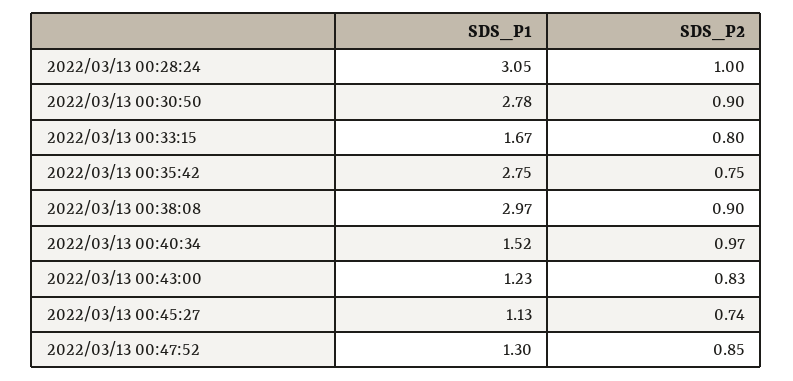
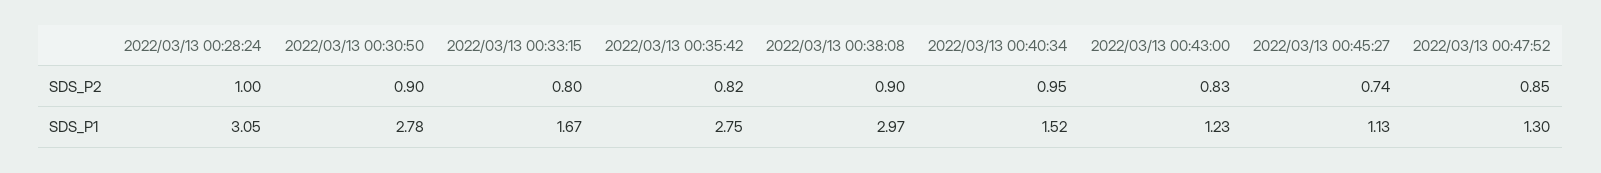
SDS_P2, 2022/03/13 00:35:42: 0.75 -> 0.82
SDS_P2, 2022/03/13 00:40:34: 0.97 -> 0.95

